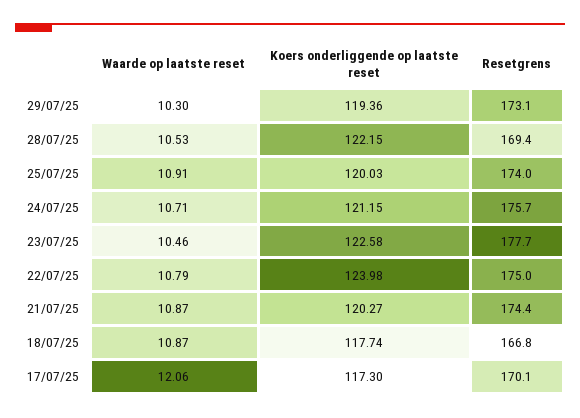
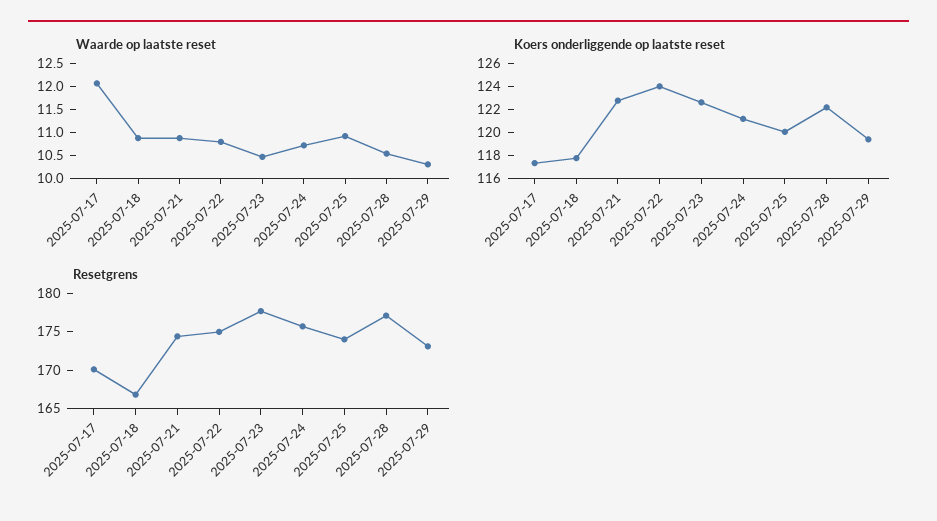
Resetgrens, 28/07/25: 169.4 -> 177.5
Koers onderliggende op laatste reset, 21/07/25: 120.27 -> 123

